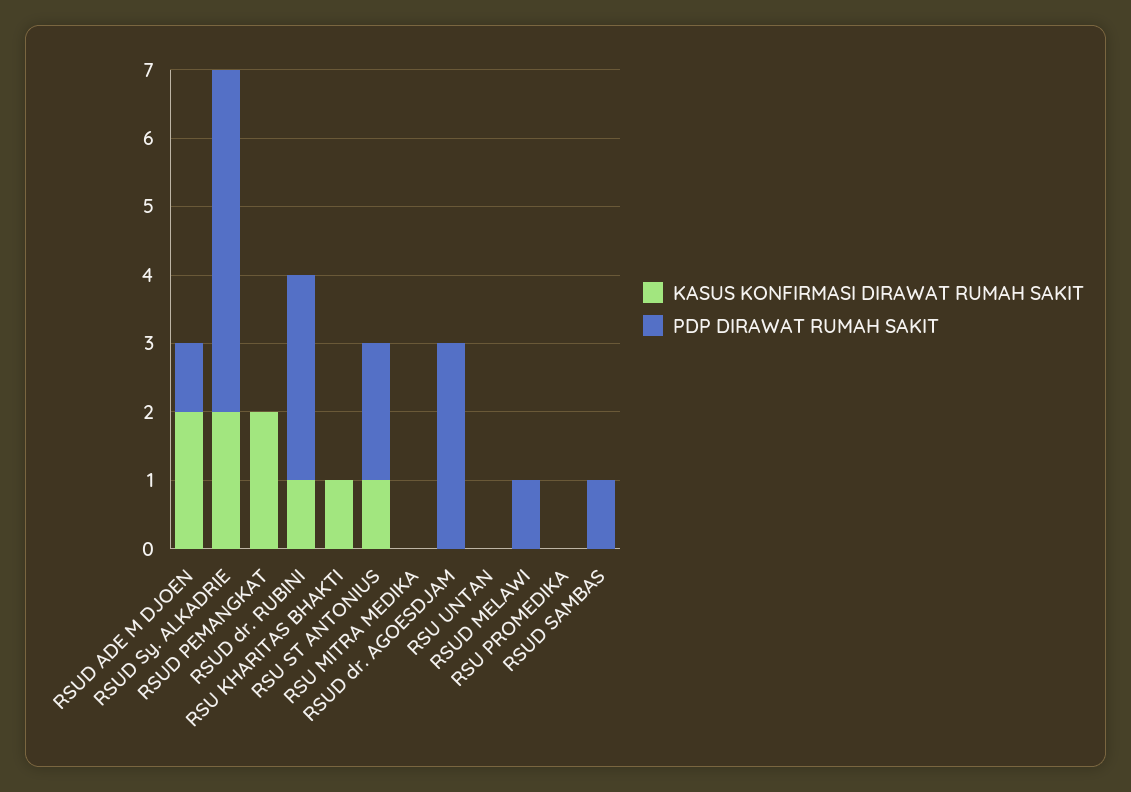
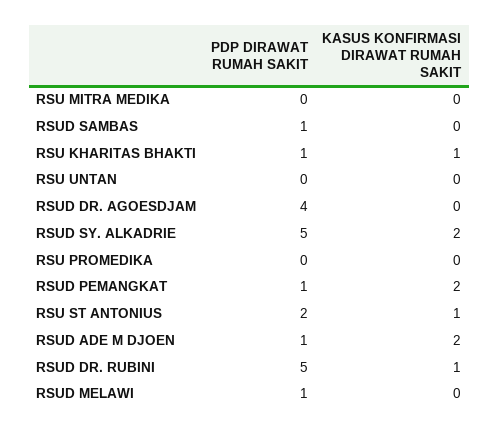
PDP DIRAWAT RUMAH SAKIT, RSUD PEMANGKAT: 0 -> 1
PDP DIRAWAT RUMAH SAKIT, RSUD dr. RUBINI: 3 -> 5
PDP DIRAWAT RUMAH SAKIT, RSU KHARITAS BHAKTI: 0 -> 1
PDP DIRAWAT RUMAH SAKIT, RSUD dr. AGOESDJAM: 3 -> 4

